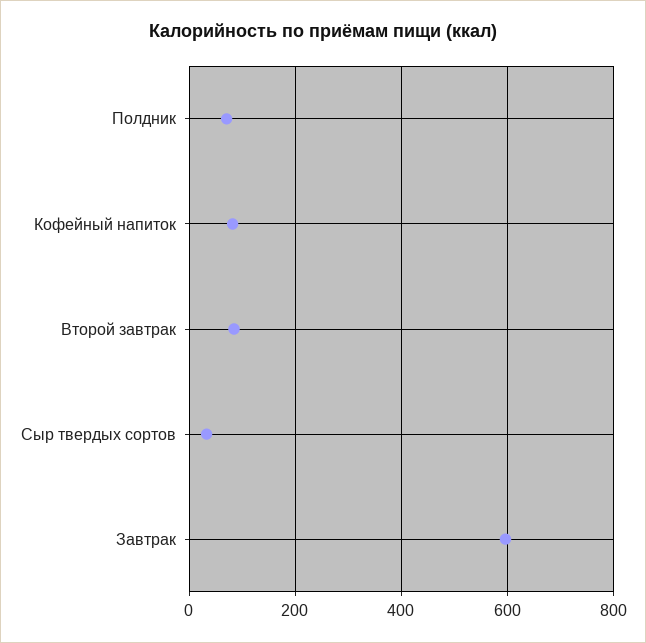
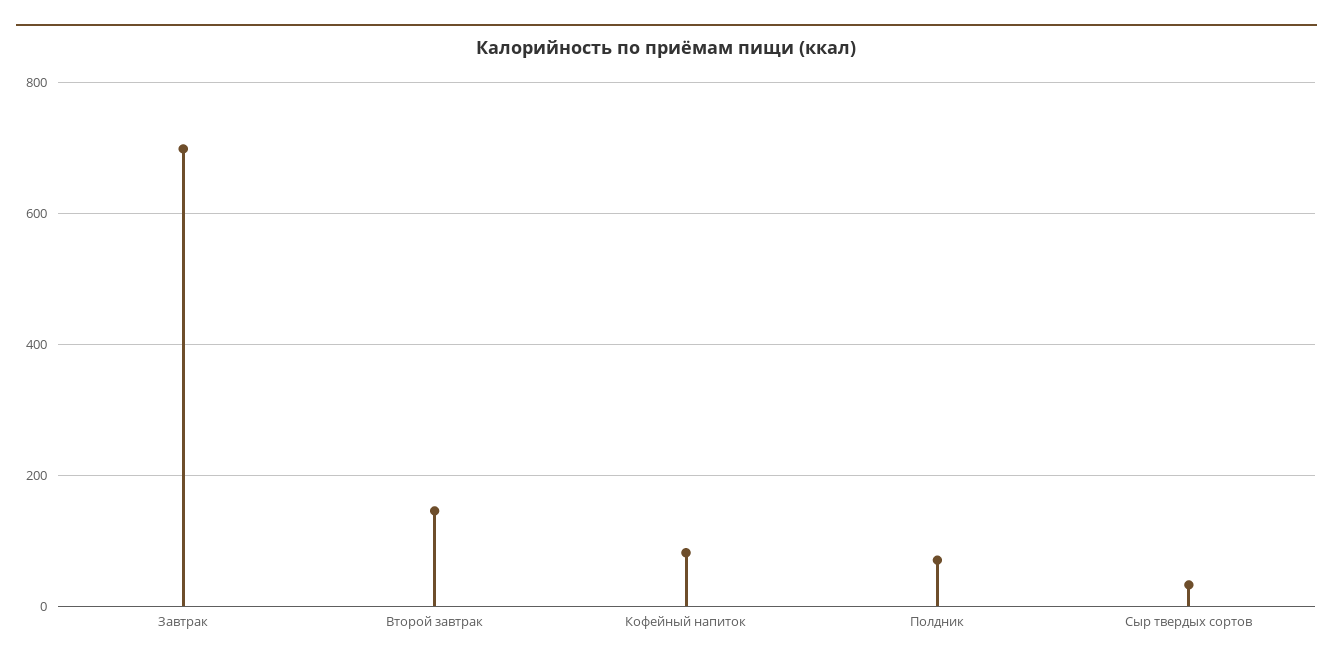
Второй завтрак: 80 -> 140
Завтрак: 600 -> 700

